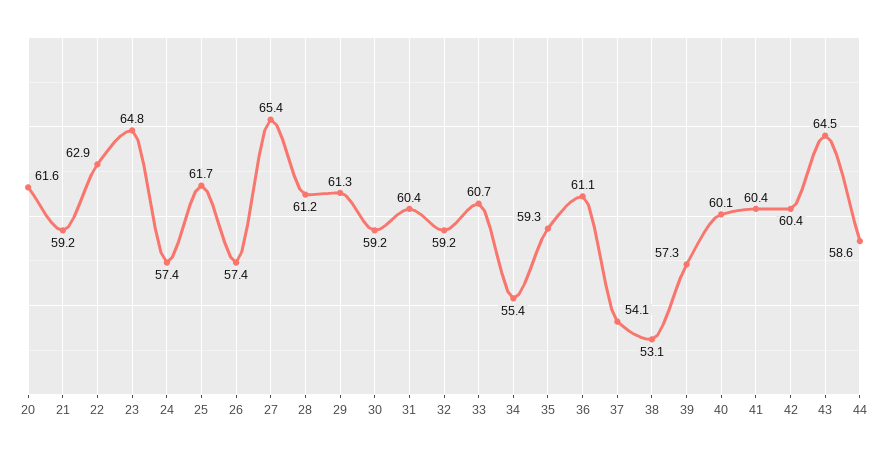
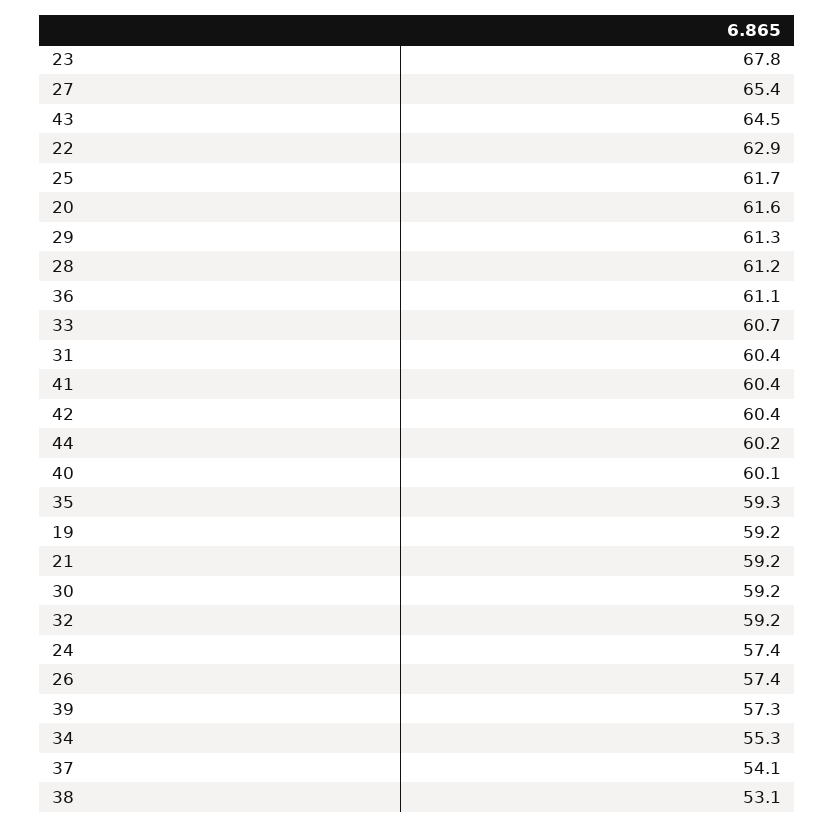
23: 64.8 -> 67.8
34: 55.4 -> 55.3
44: 58.6 -> 60.2
19: none -> 59.2

